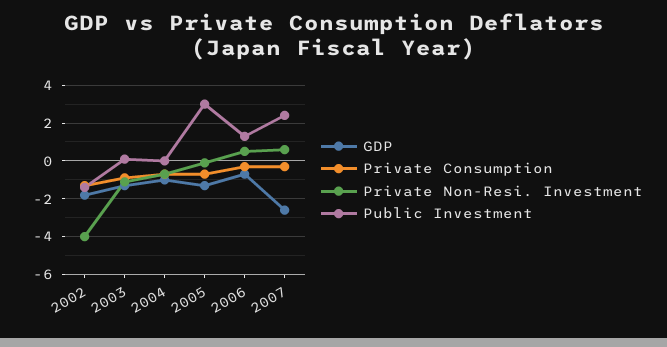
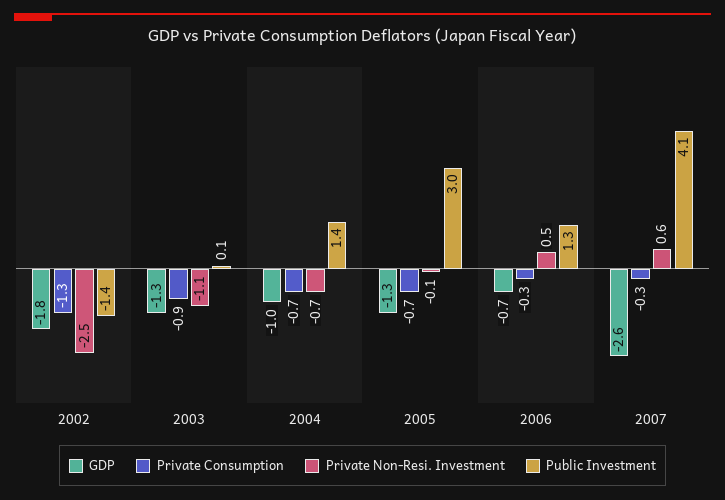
Private Non-Resi. Investment, 2002: -4 -> -2.5
Public Investment, 2004: 0 -> 1.4
Public Investment, 2007: 2.5 -> 4.1

